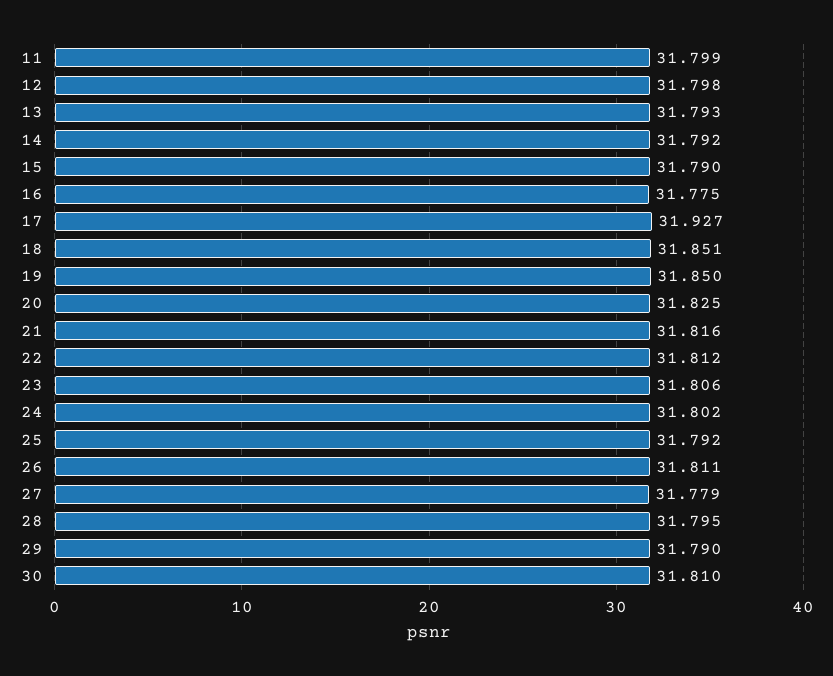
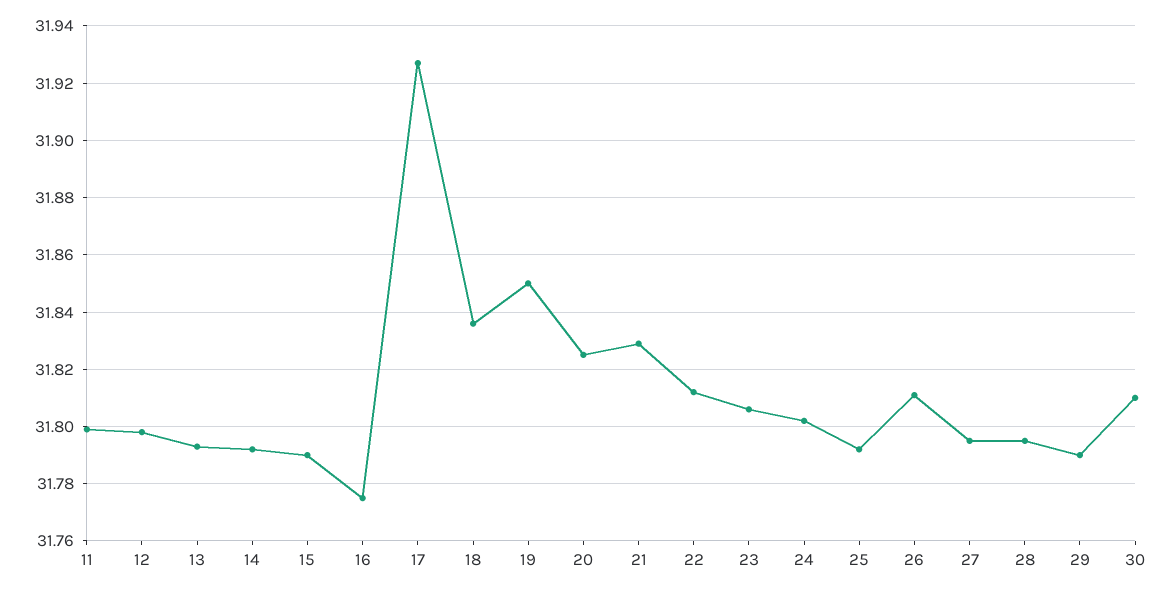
18: 31.851 -> 31.835
21: 31.816 -> 31.83
27: 31.779 -> 31.795

